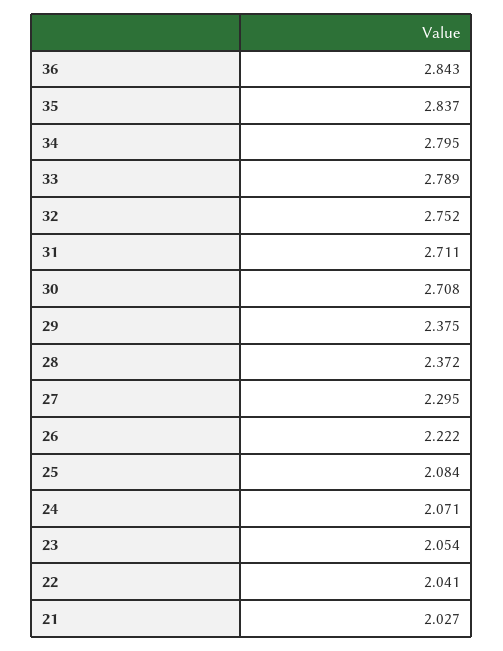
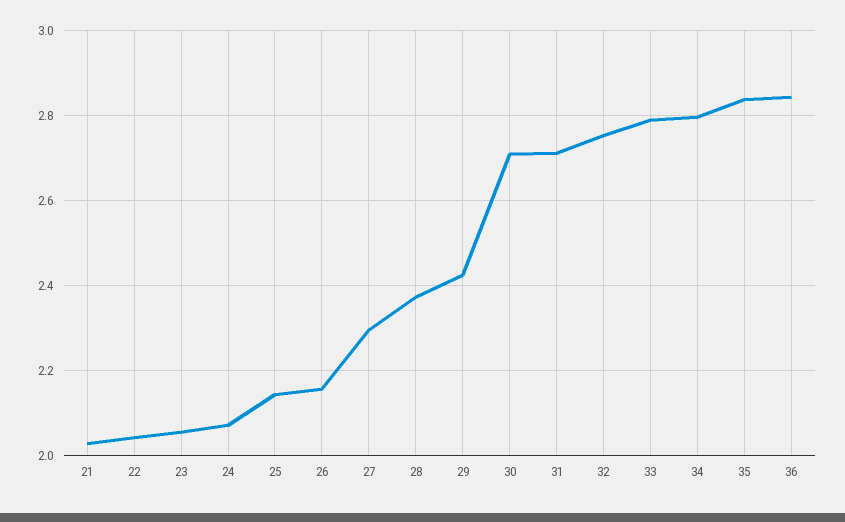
29: 2.375 -> 2.42
26: 2.222 -> 2.16
25: 2.084 -> 2.14

